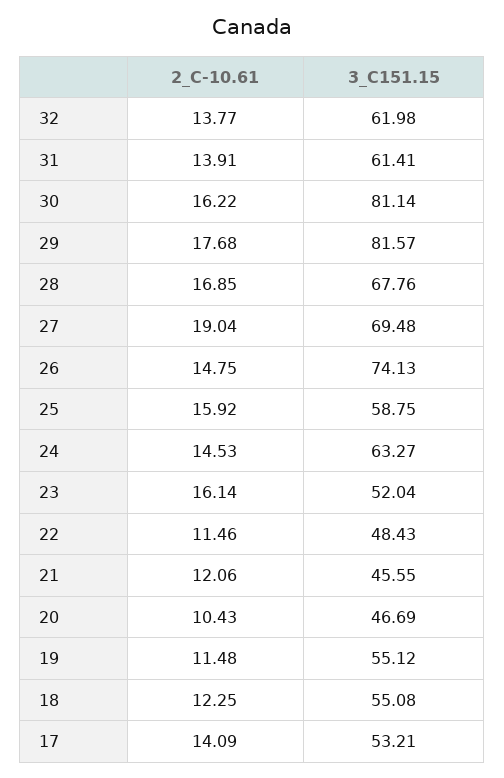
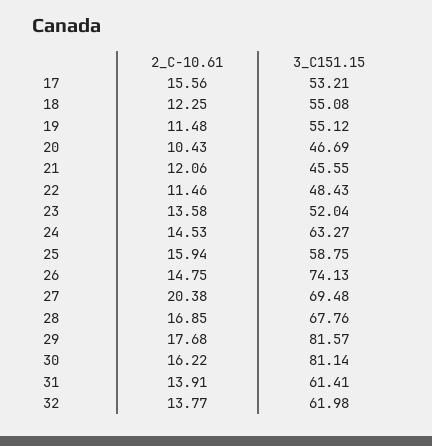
2_C-10.61, 27: 19.04 -> 20.38
2_C-10.61, 25: 15.92 -> 15.94
2_C-10.61, 23: 16.14 -> 13.58
2_C-10.61, 17: 14.09 -> 15.56

